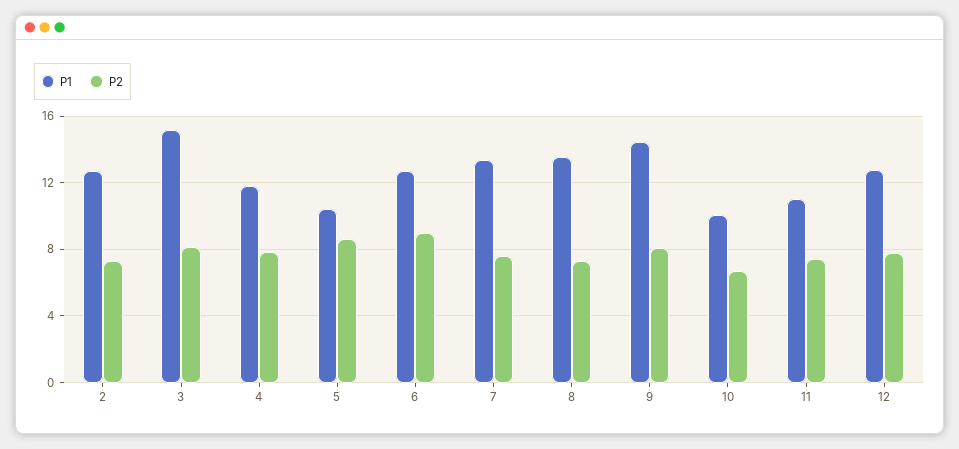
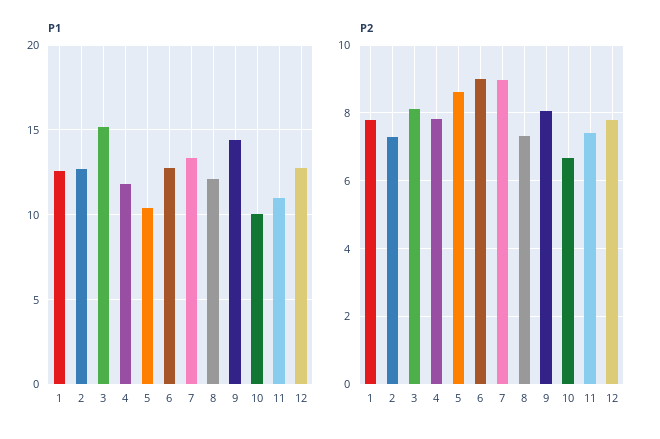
P2, 7: 7.5 -> 9
P1, 8: 13.5 -> 12
P1, 1: none -> 12.5
P2, 1: none -> 7.8

